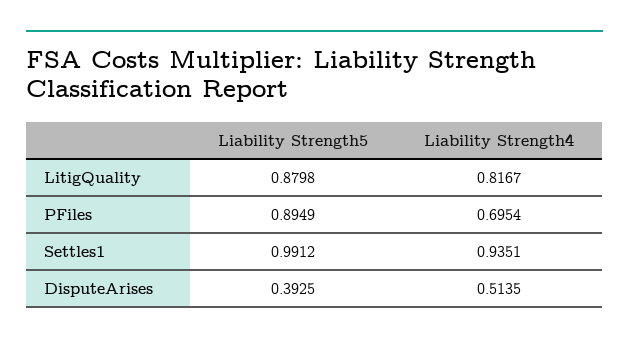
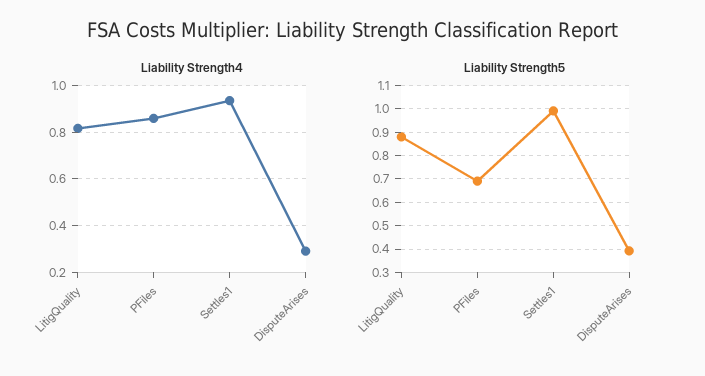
Liability Strength5, PFiles: 0.8949 -> 0.7
Liability Strength4, PFiles: 0.6954 -> 0.85
Liability Strength4, DisputeArises: 0.5135 -> 0.3

